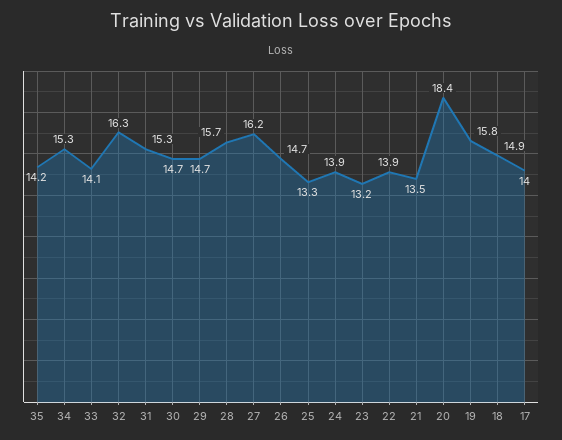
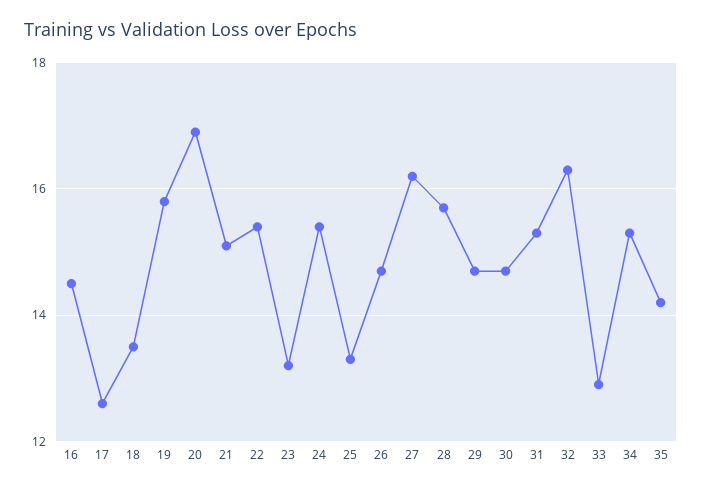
33: 14.1 -> 13
24: 13.9 -> 15.5
22: 13.9 -> 15.5
21: 13.5 -> 15
20: 18.4 -> 17
18: 14.9 -> 13.5
17: 14 -> 12.5
16: none -> 14.5

